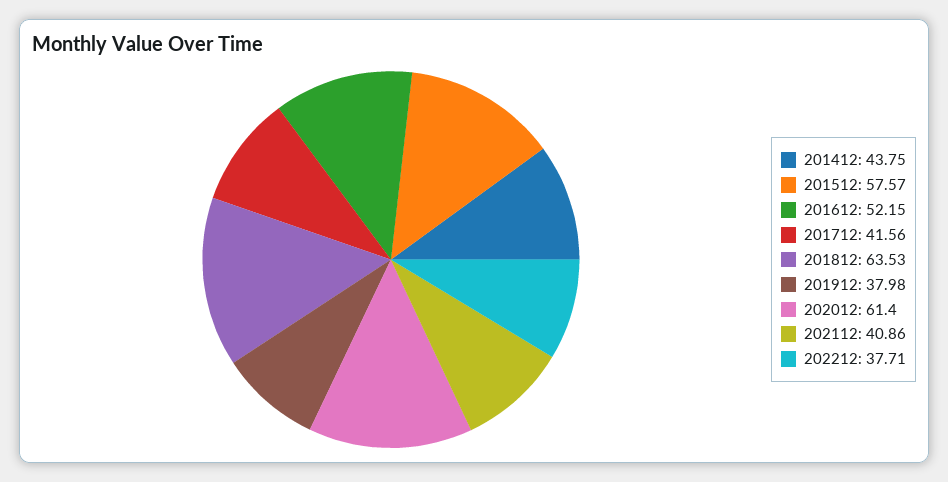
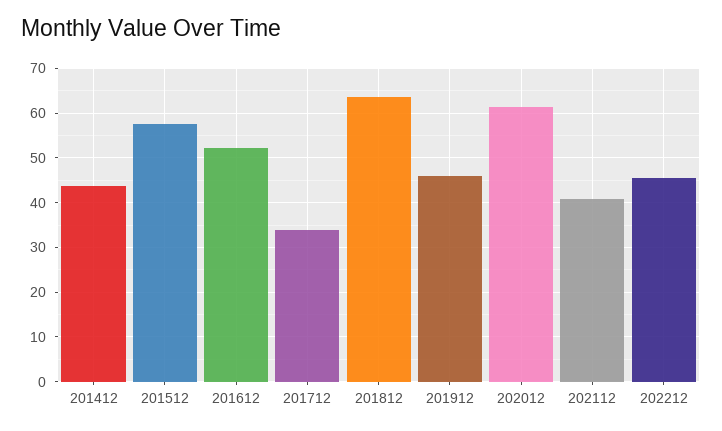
201712: 41.56 -> 34
201912: 37.98 -> 46
202212: 37.71 -> 46

